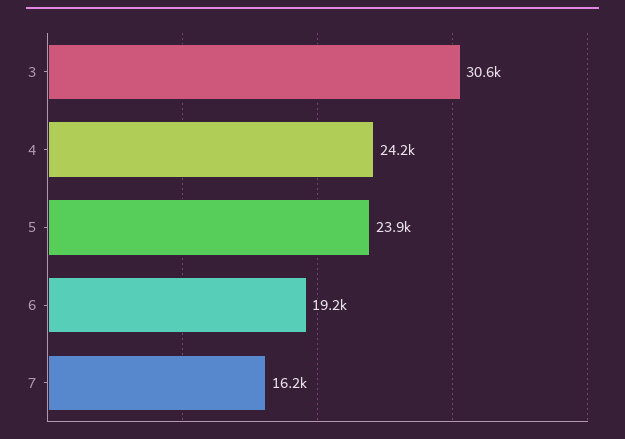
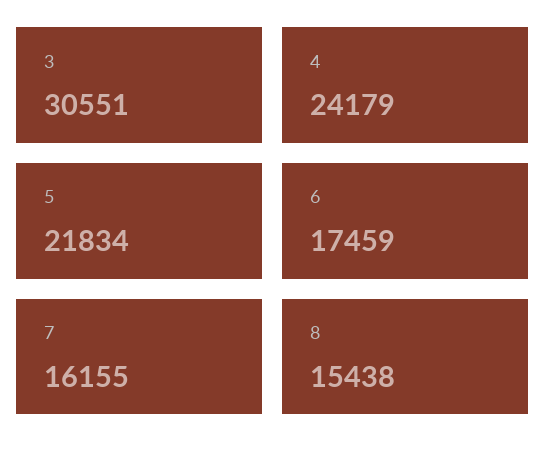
5: 23900 -> 21834
6: 19200 -> 17459
8: none -> 15438

